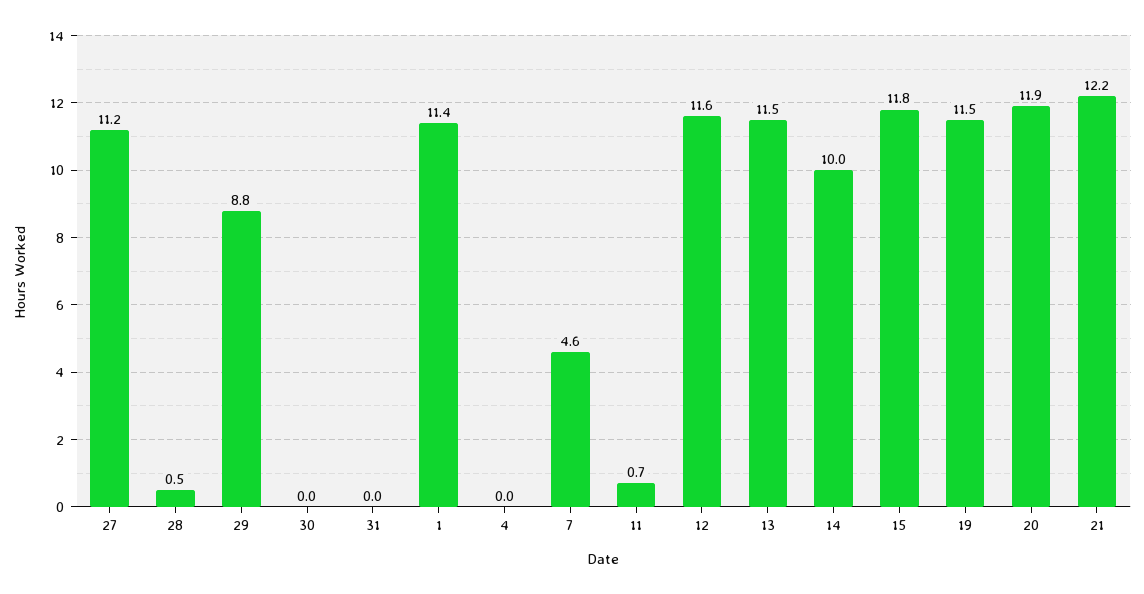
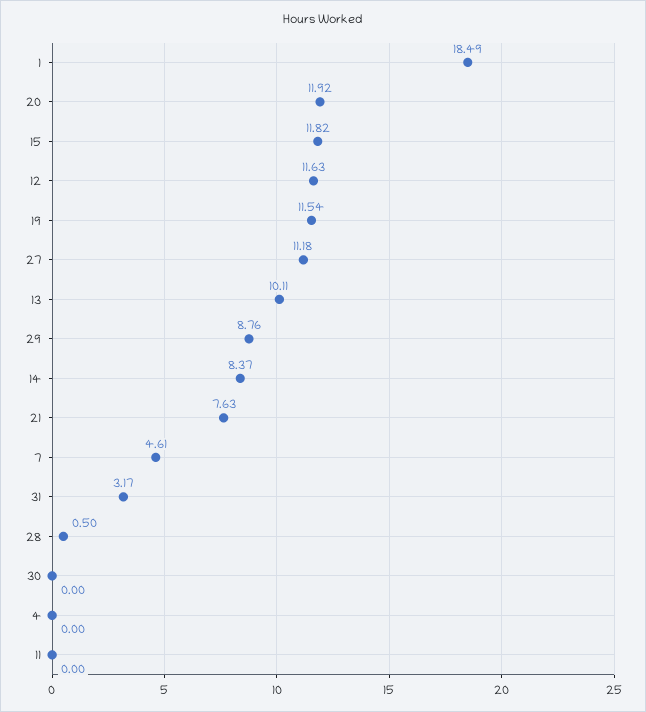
31: 0 -> 3.17
1: 11.4 -> 18.49
11: 0.7 -> 0
13: 11.5 -> 10.11
14: 10 -> 8.37
21: 12.2 -> 7.63

